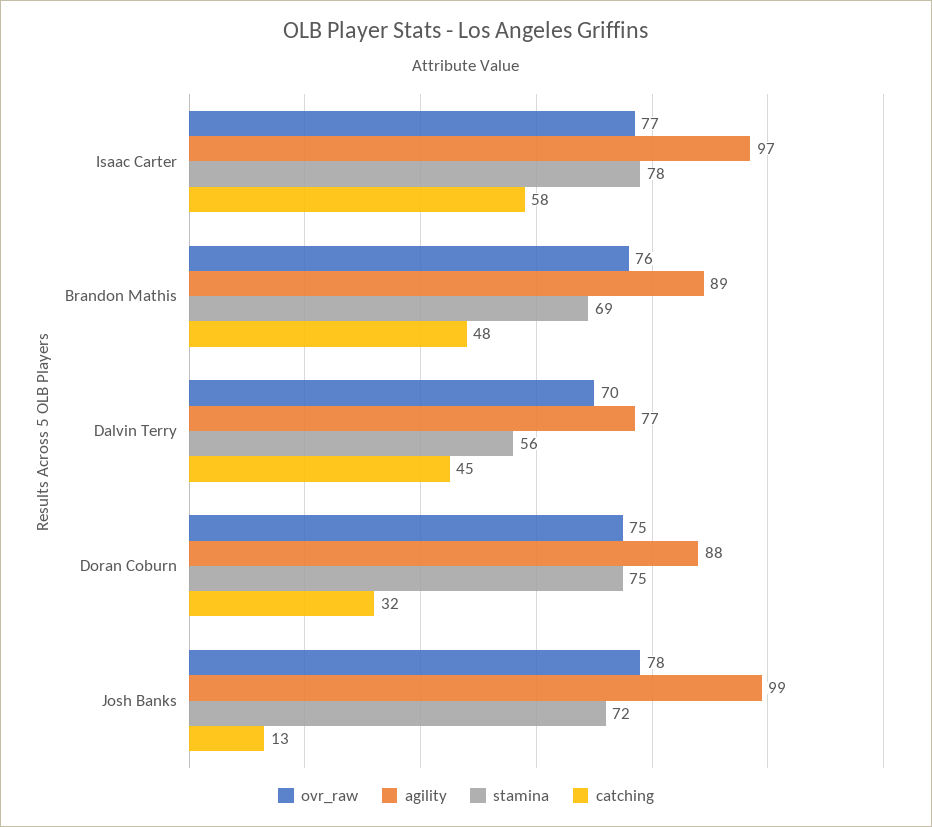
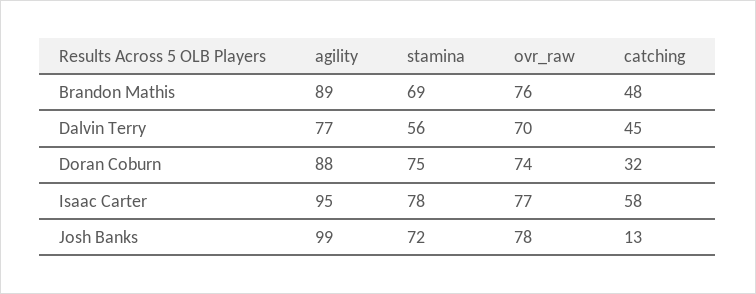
agility, Isaac Carter: 97 -> 95
ovr_raw, Doran Coburn: 75 -> 74

